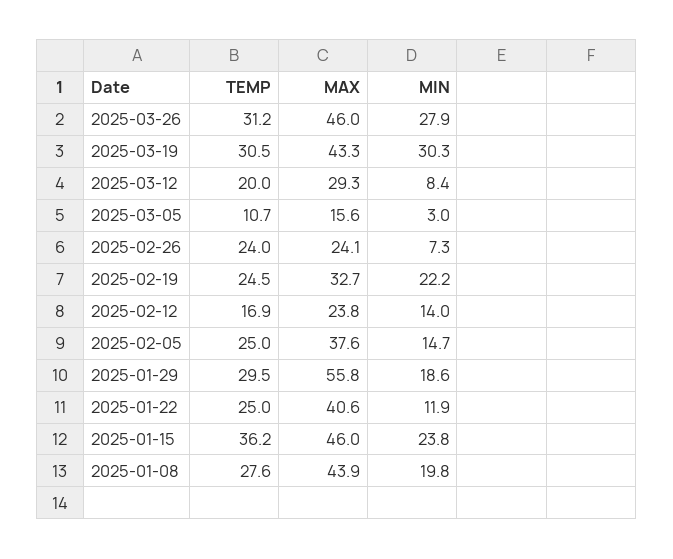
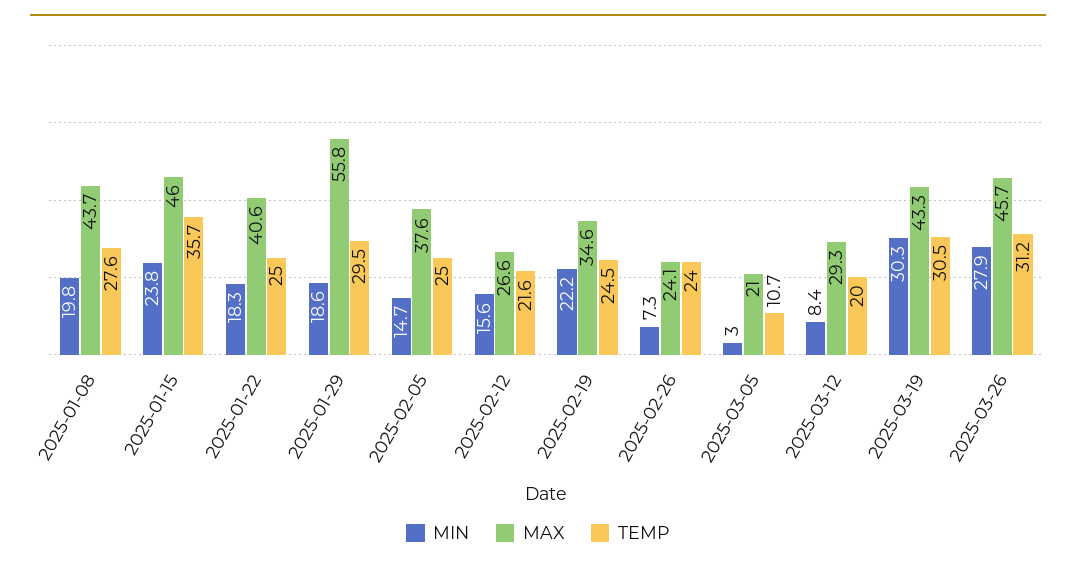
MAX, 2025-03-26: 46 -> 45.7
MAX, 2025-03-05: 15.6 -> 21
MAX, 2025-02-19: 32.7 -> 34.6
TEMP, 2025-02-12: 16.9 -> 21.6
MAX, 2025-02-12: 23.8 -> 26.6
MIN, 2025-02-12: 14 -> 15.6
MIN, 2025-01-22: 11.9 -> 18.3
TEMP, 2025-01-15: 36.2 -> 35.7
MAX, 2025-01-08: 43.9 -> 43.7

